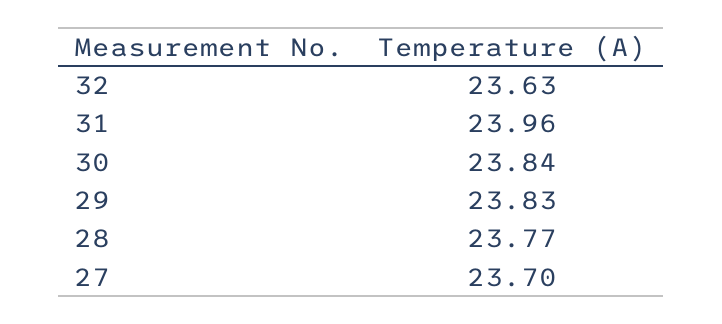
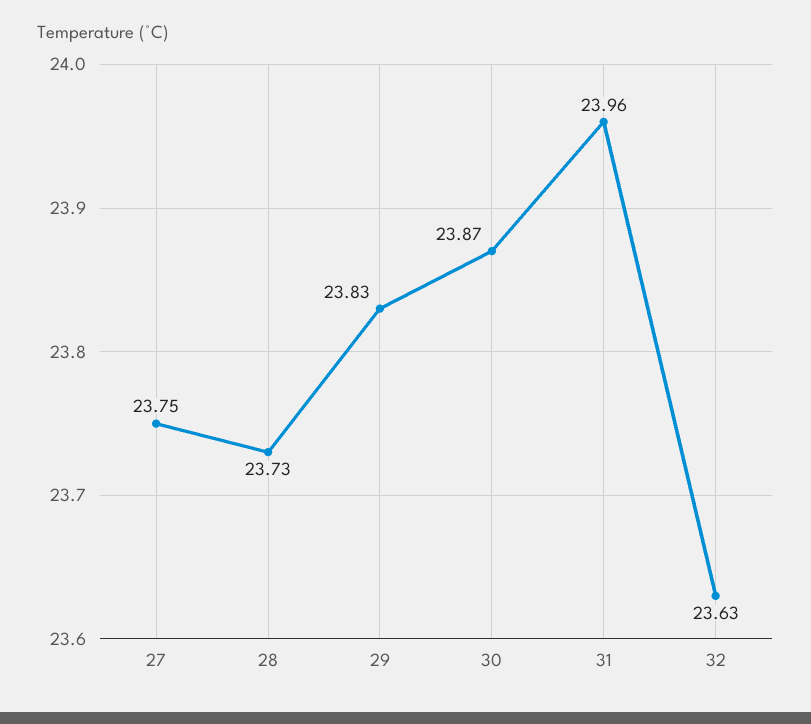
30: 23.84 -> 23.87
28: 23.77 -> 23.73
27: 23.7 -> 23.75

